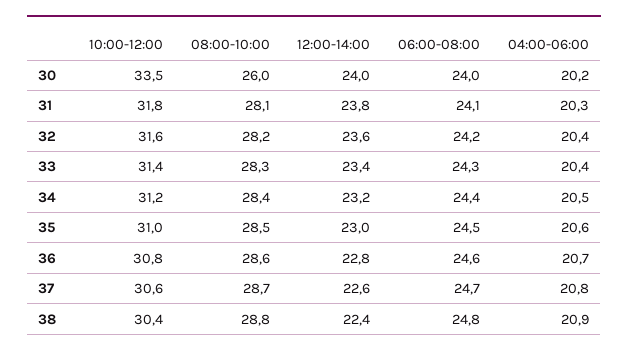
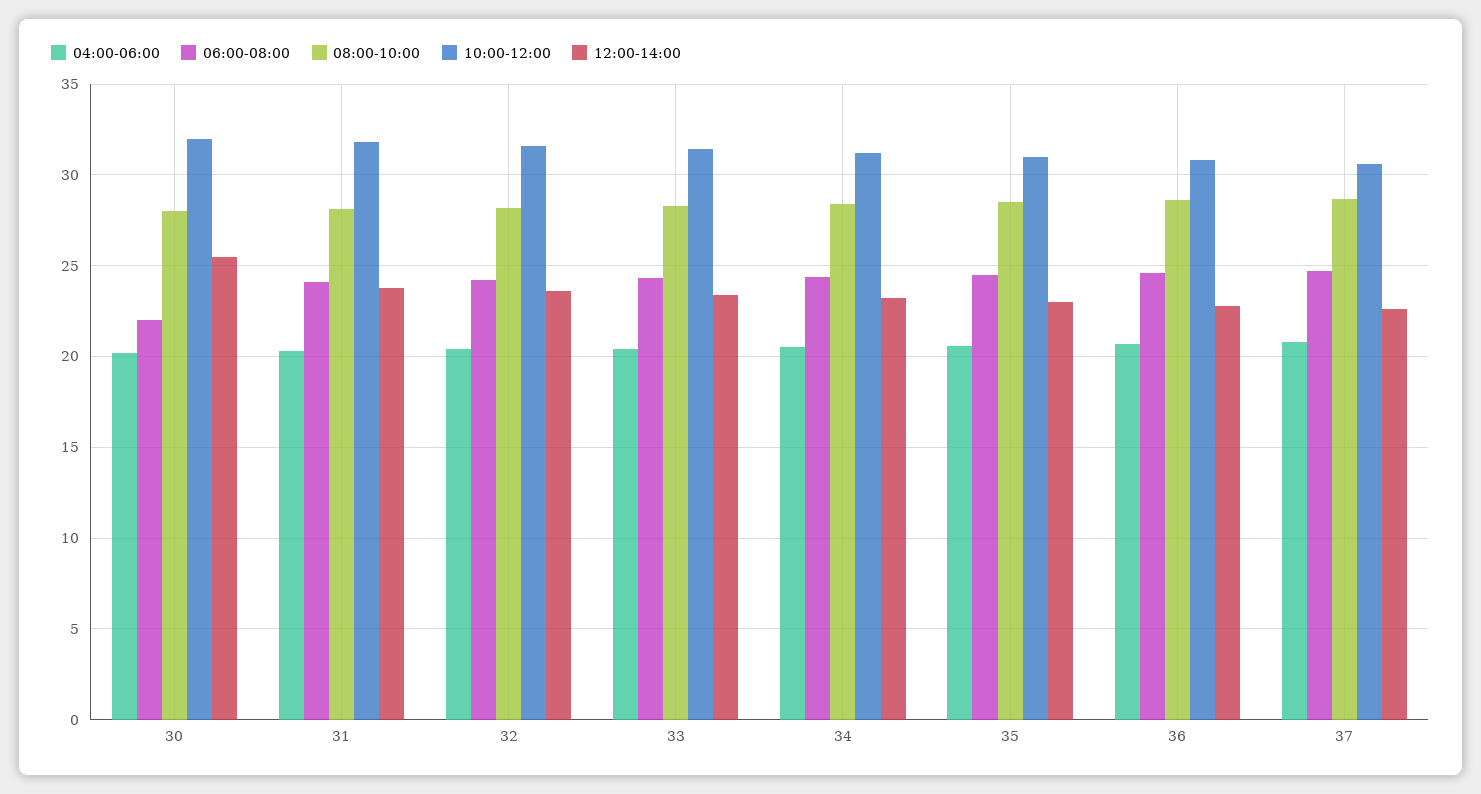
10:00-12:00, 30: 33.5 -> 32
08:00-10:00, 30: 26 -> 28
12:00-14:00, 30: 24 -> 25.5
06:00-08:00, 30: 24 -> 22
10:00-12:00, 38: 30.4 -> none
08:00-10:00, 38: 28.8 -> none
12:00-14:00, 38: 22.4 -> none
06:00-08:00, 38: 24.8 -> none
04:00-06:00, 38: 20.9 -> none

